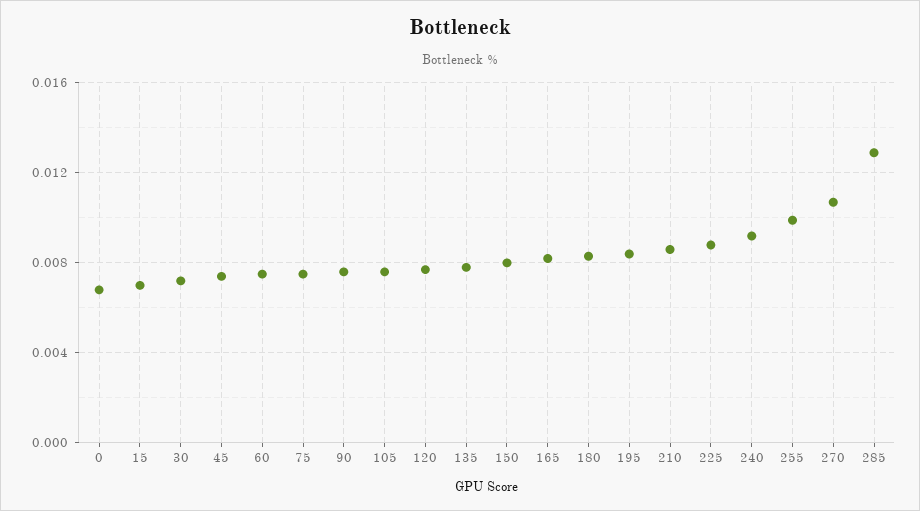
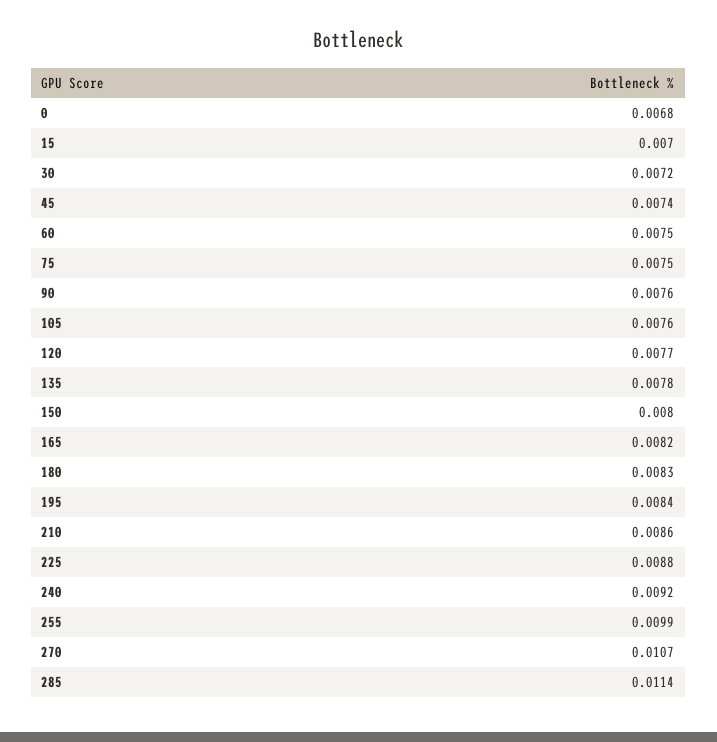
285: 0.013 -> 0.0114

